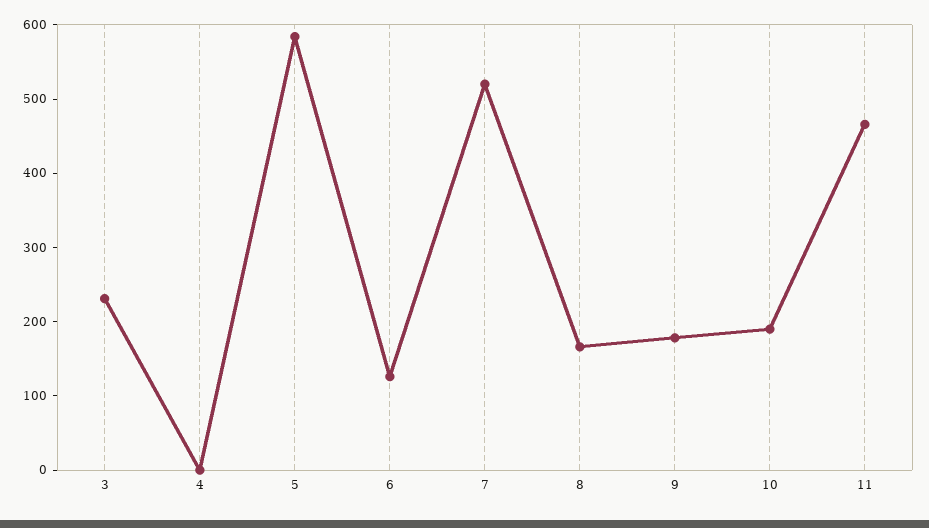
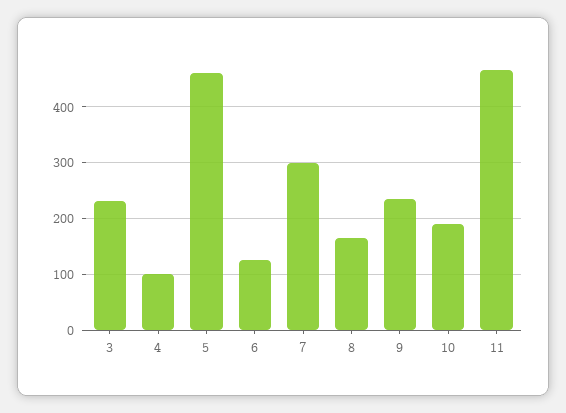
4: 0 -> 100
5: 580 -> 460
7: 520 -> 300
9: 180 -> 240

